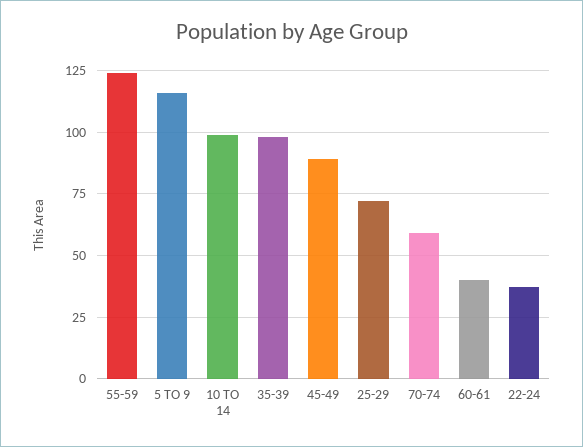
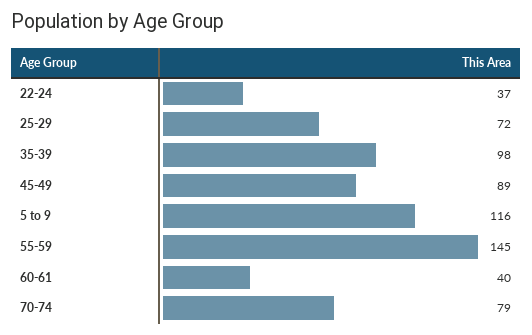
55-59: 125 -> 145
10 TO 14: 100 -> none
70-74: 60 -> 79

